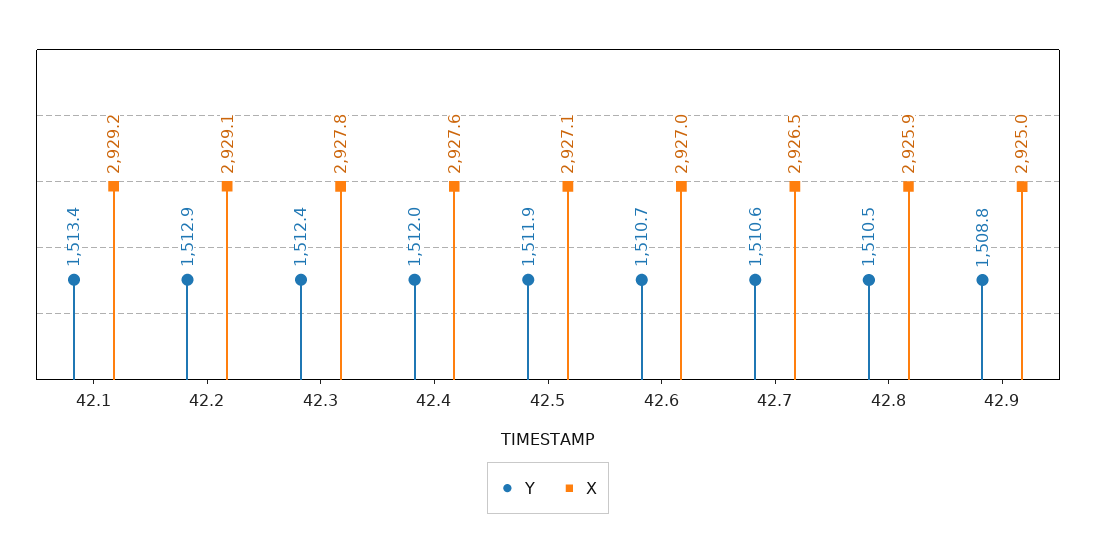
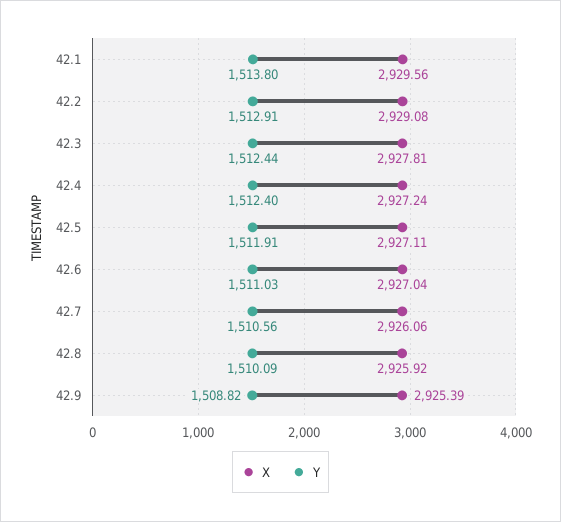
Y, 42.1: 1513.4 -> 1513.8
X, 42.1: 2929.2 -> 2929.56
Y, 42.4: 1512 -> 1512.4
X, 42.4: 2927.6 -> 2927.24
Y, 42.6: 1510.7 -> 1511.03
X, 42.7: 2926.5 -> 2926.06
Y, 42.8: 1510.5 -> 1510.09
X, 42.9: 2925 -> 2925.39

